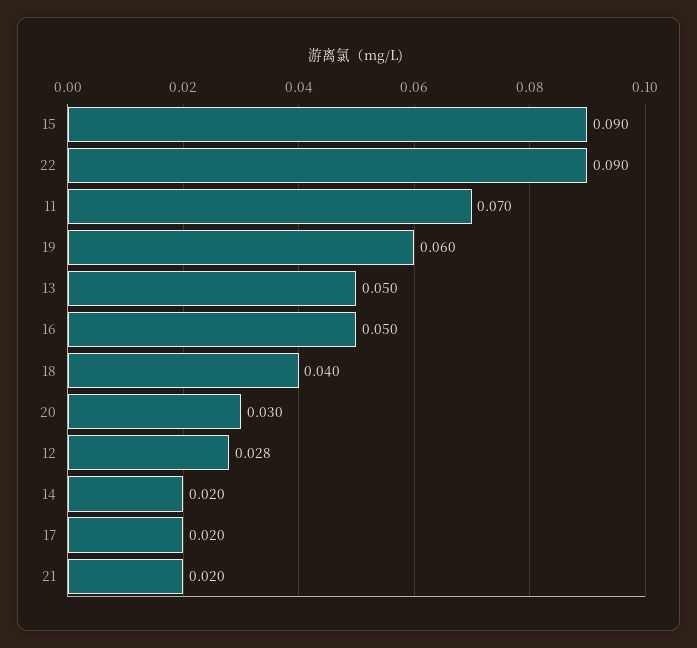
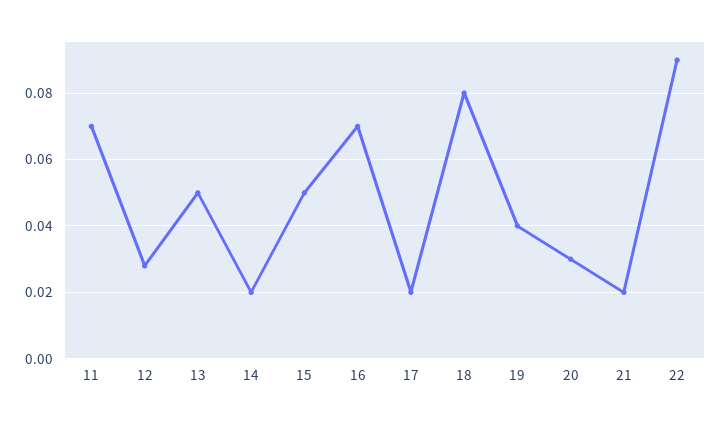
15: 0.09 -> 0.05
19: 0.06 -> 0.04
16: 0.05 -> 0.07
18: 0.04 -> 0.08

